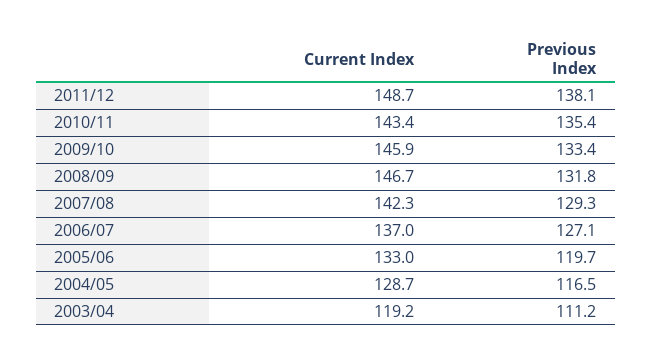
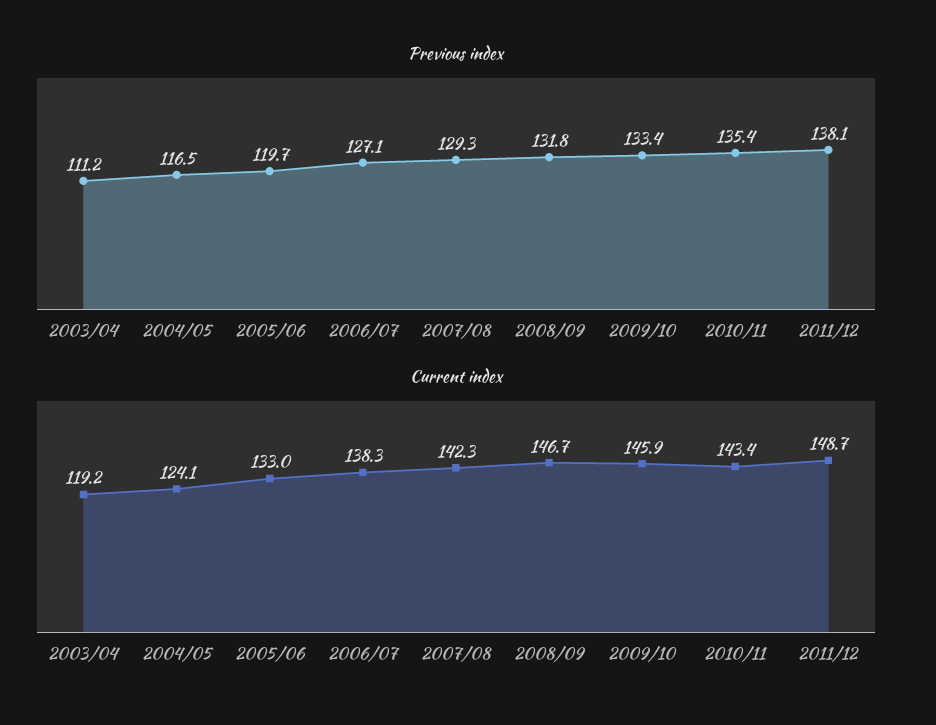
Current Index, 2006/07: 137 -> 138.3
Current Index, 2004/05: 128.7 -> 124.1

